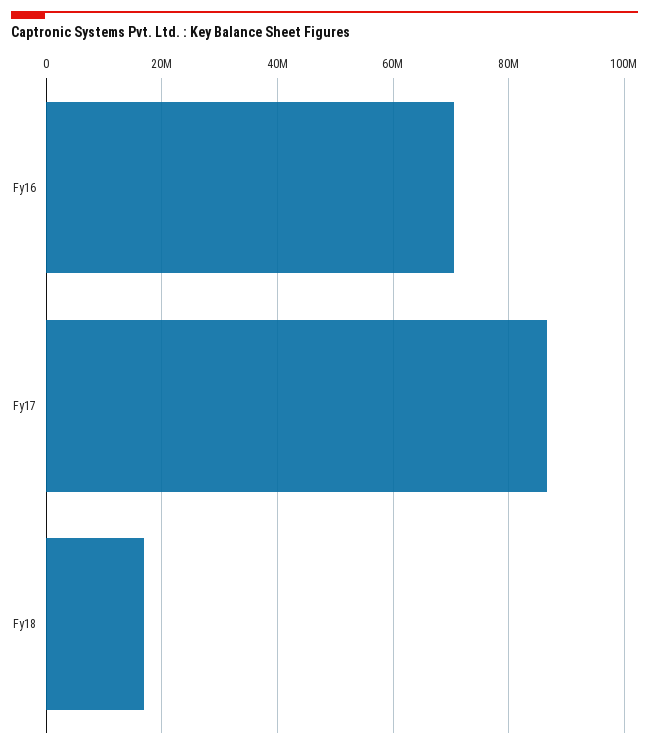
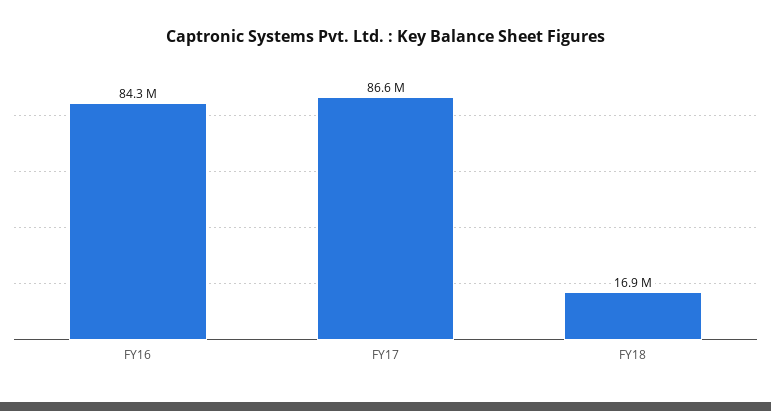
Fy16: 70000000 -> 84300000

